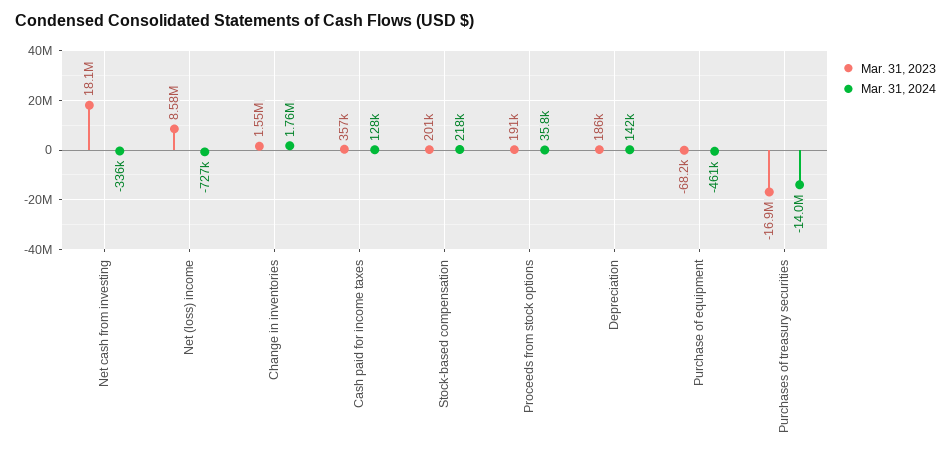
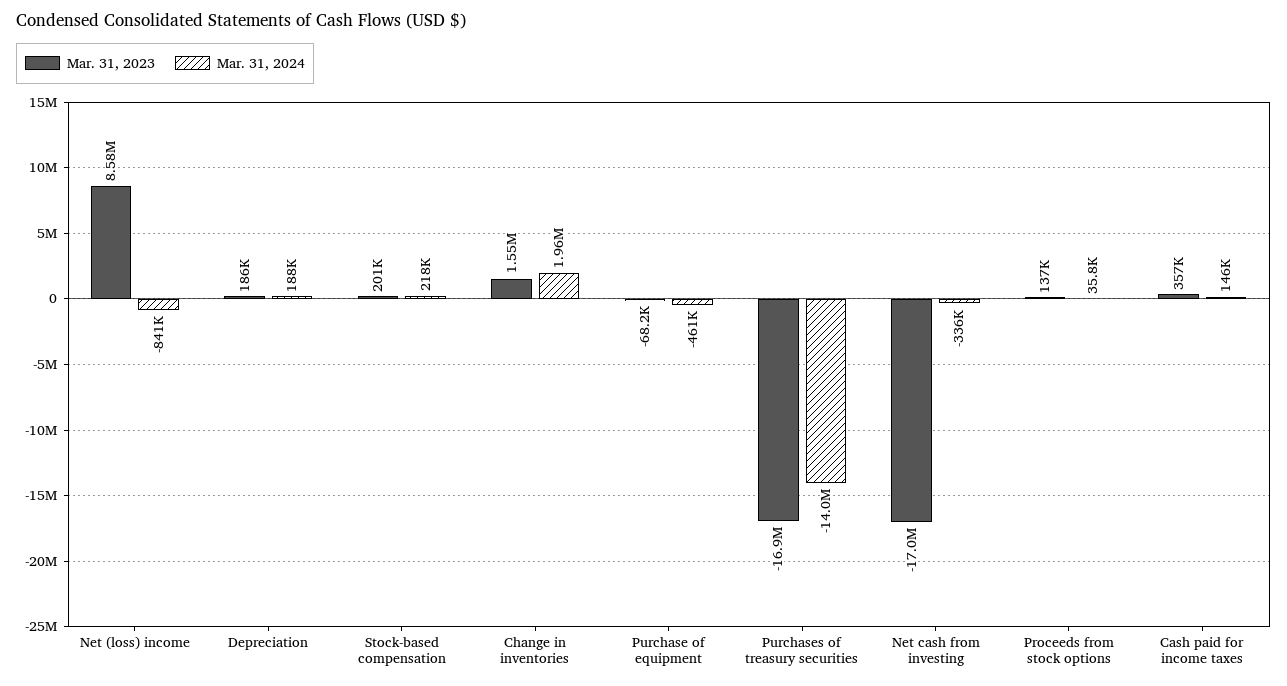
Mar. 31, 2023, Net cash from investing: 18100000 -> -17000000
Mar. 31, 2024, Net (loss) income: -727000 -> -841000
Mar. 31, 2024, Change in inventories: 1760000 -> 1960000
Mar. 31, 2024, Cash paid for income taxes: 128000 -> 146000
Mar. 31, 2023, Proceeds from stock options: 191000 -> 137000
Mar. 31, 2024, Depreciation: 142000 -> 188000

